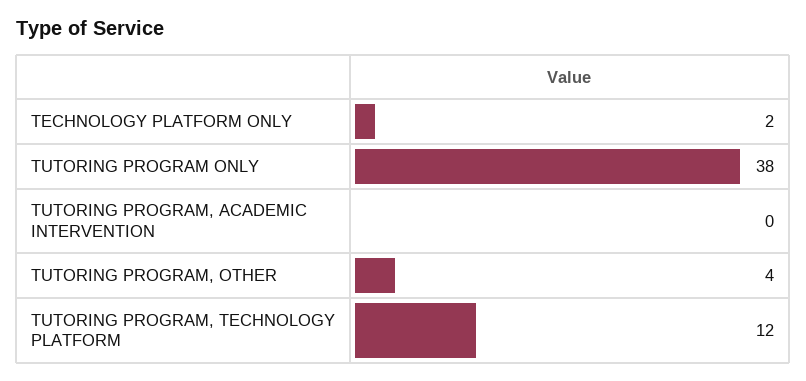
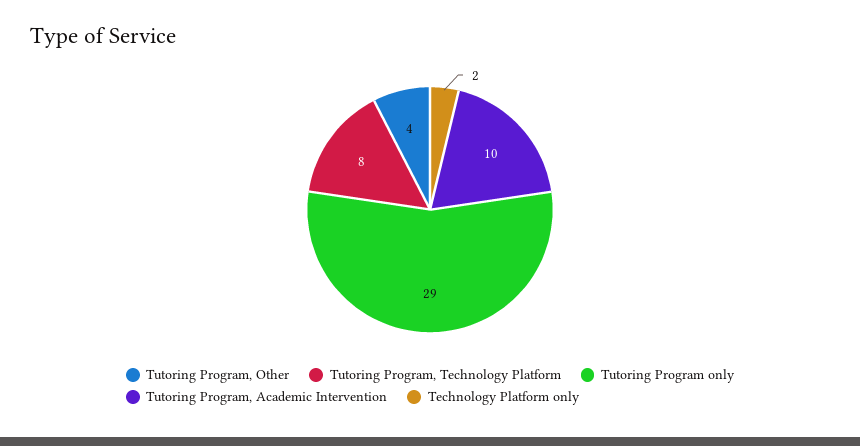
TUTORING PROGRAM ONLY: 38 -> 29
TUTORING PROGRAM, ACADEMIC INTERVENTION: 0 -> 10
TUTORING PROGRAM, TECHNOLOGY PLATFORM: 12 -> 8

